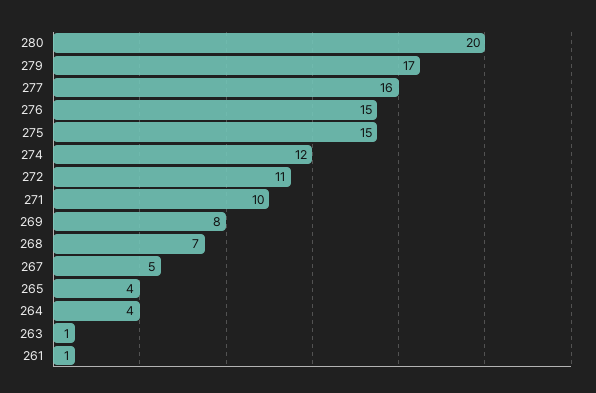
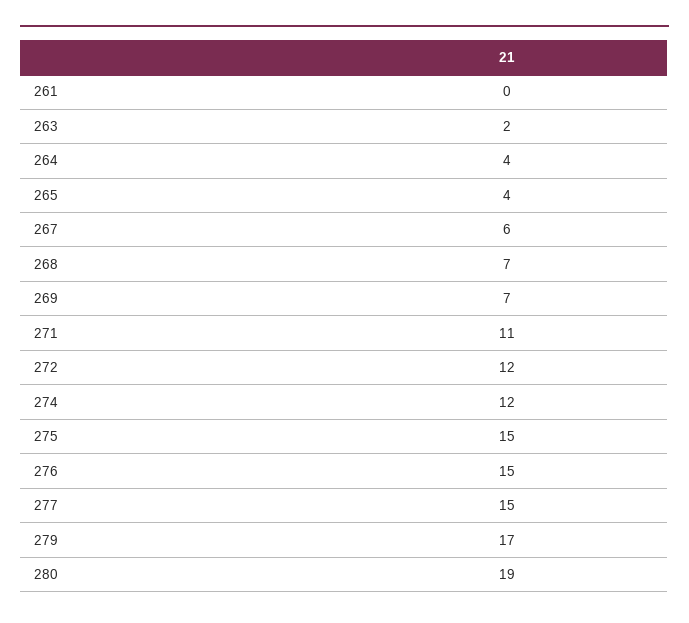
280: 20 -> 19
277: 16 -> 15
272: 11 -> 12
271: 10 -> 11
269: 8 -> 7
267: 5 -> 6
263: 1 -> 2
261: 1 -> 0

